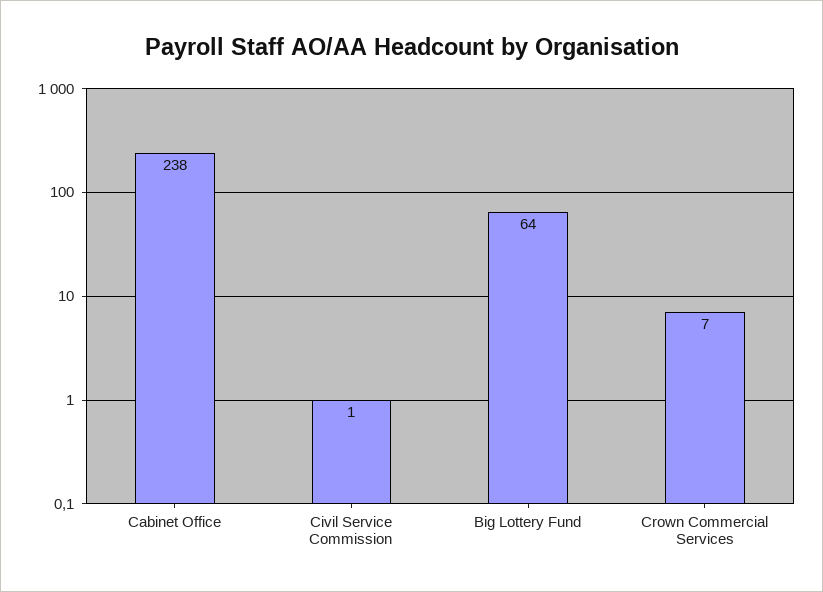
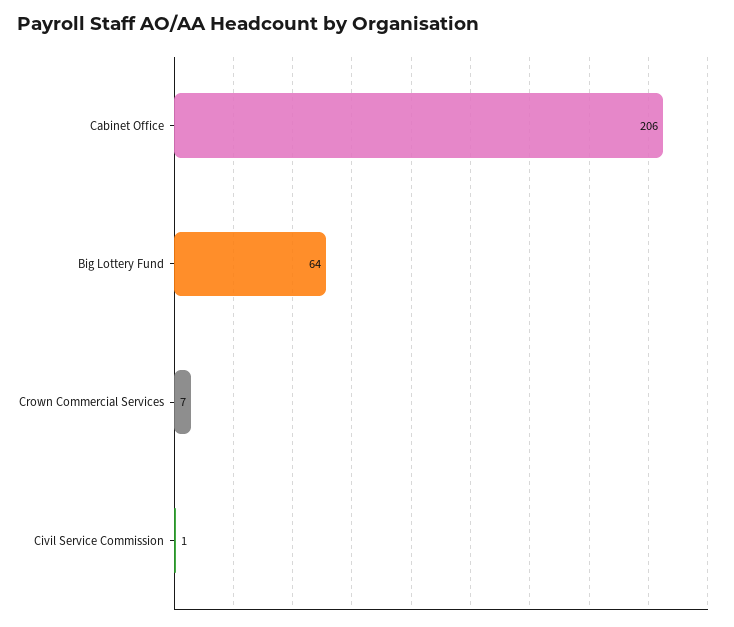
Cabinet Office: 238 -> 206

